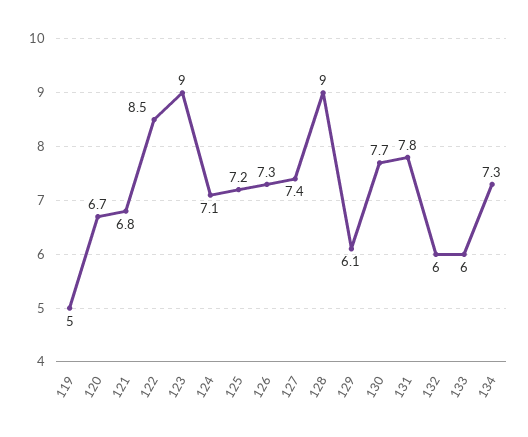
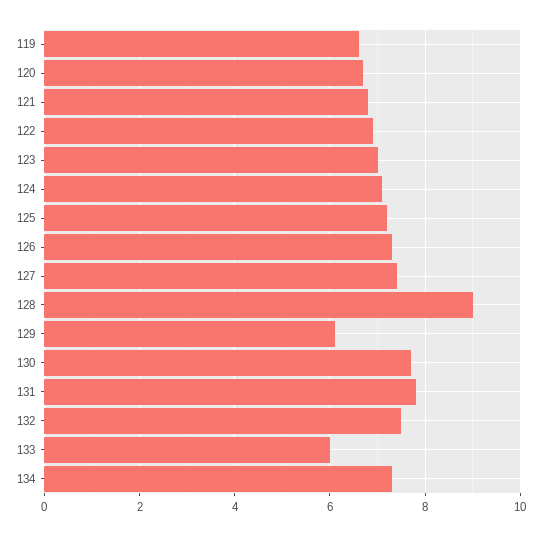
119: 5 -> 6.5
122: 8.5 -> 7
123: 9 -> 7
132: 6 -> 7.5

